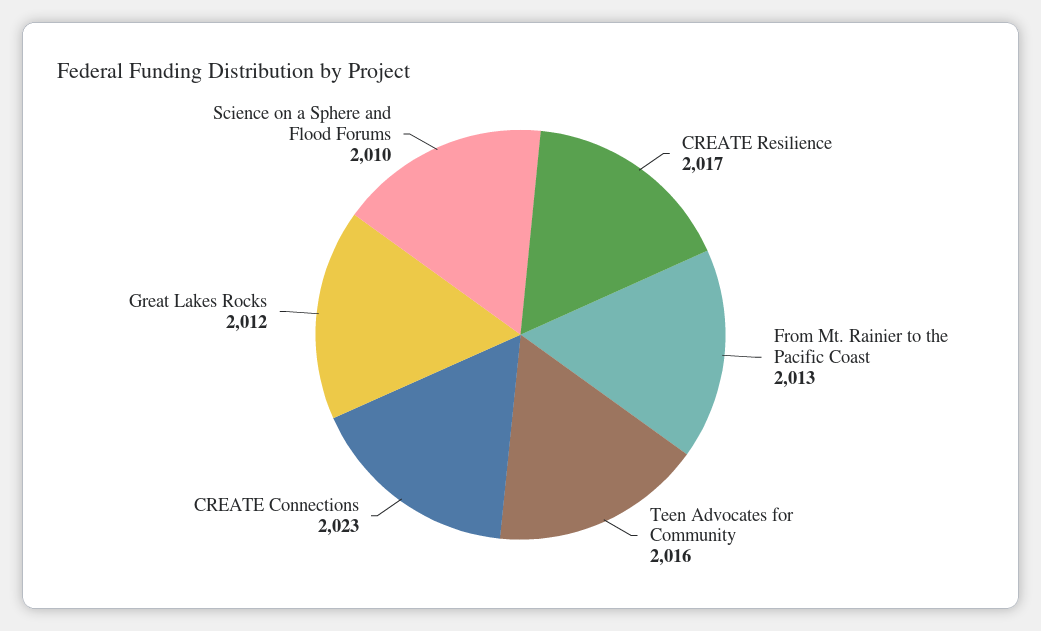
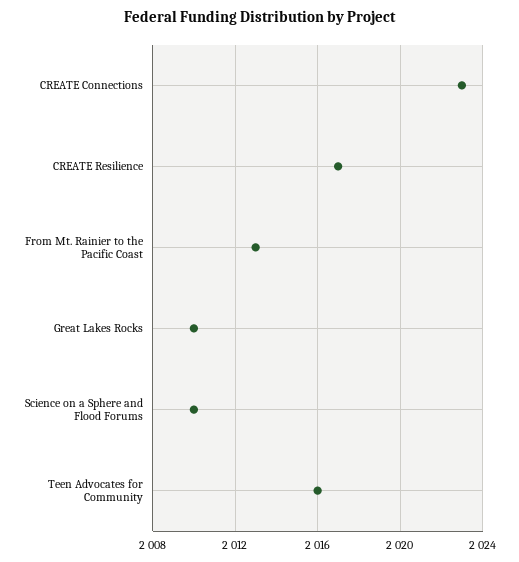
Great Lakes Rocks: 2012 -> 2010

